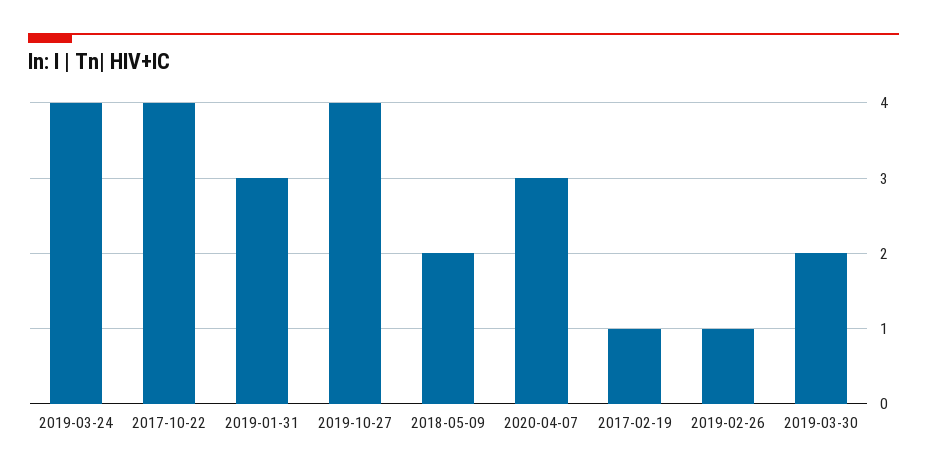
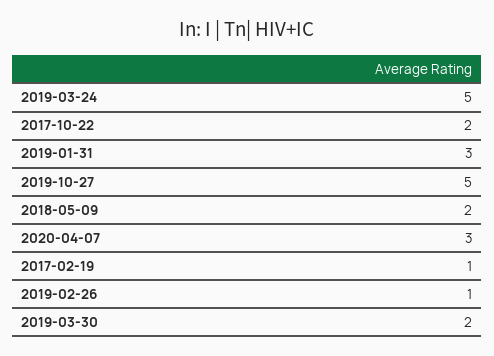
2019-03-24: 4 -> 5
2017-10-22: 4 -> 2
2019-10-27: 4 -> 5

